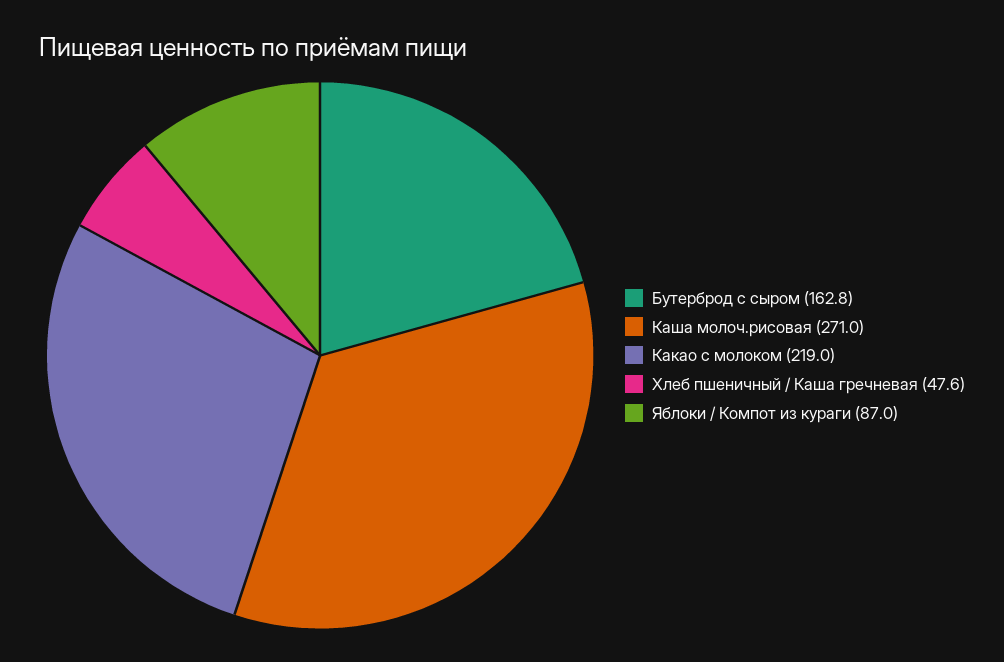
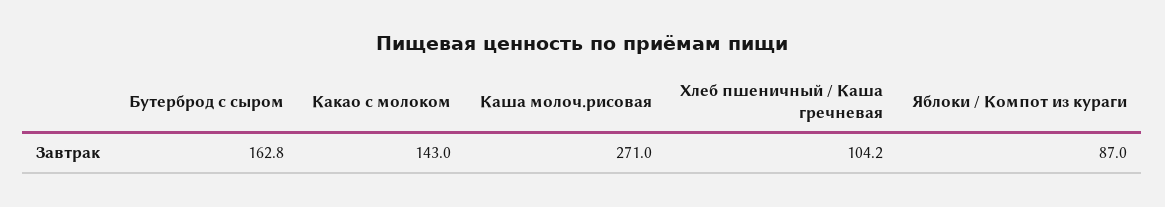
Какао с молоком: 219 -> 143
Хлеб пшеничный / Каша гречневая: 47.6 -> 104.2

